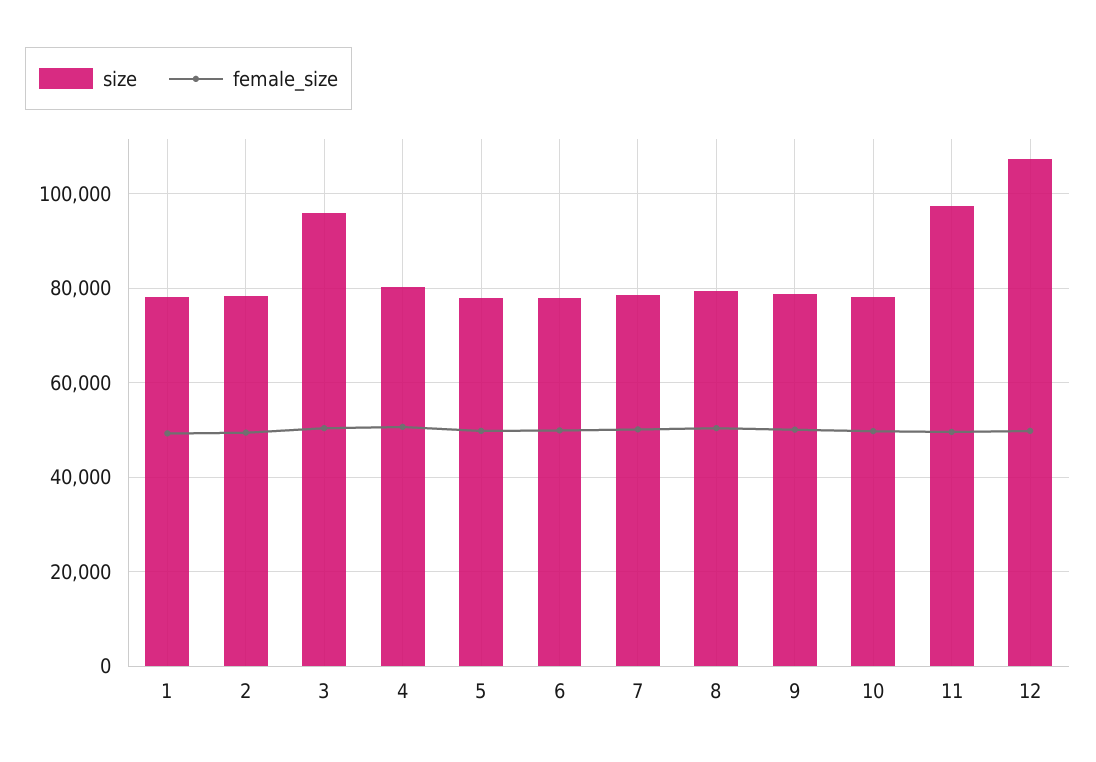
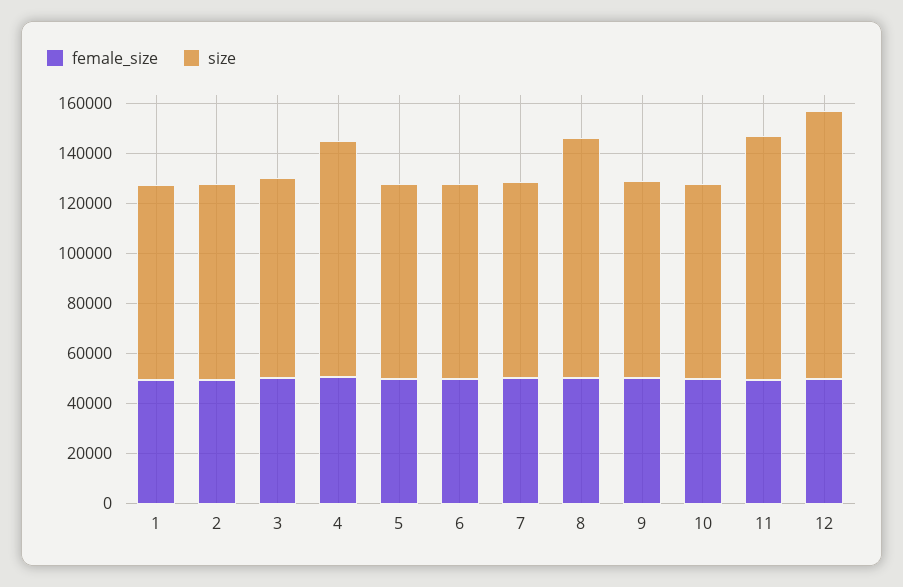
size, 3: 96000 -> 80000
size, 4: 80000 -> 95000
size, 8: 80000 -> 95000

